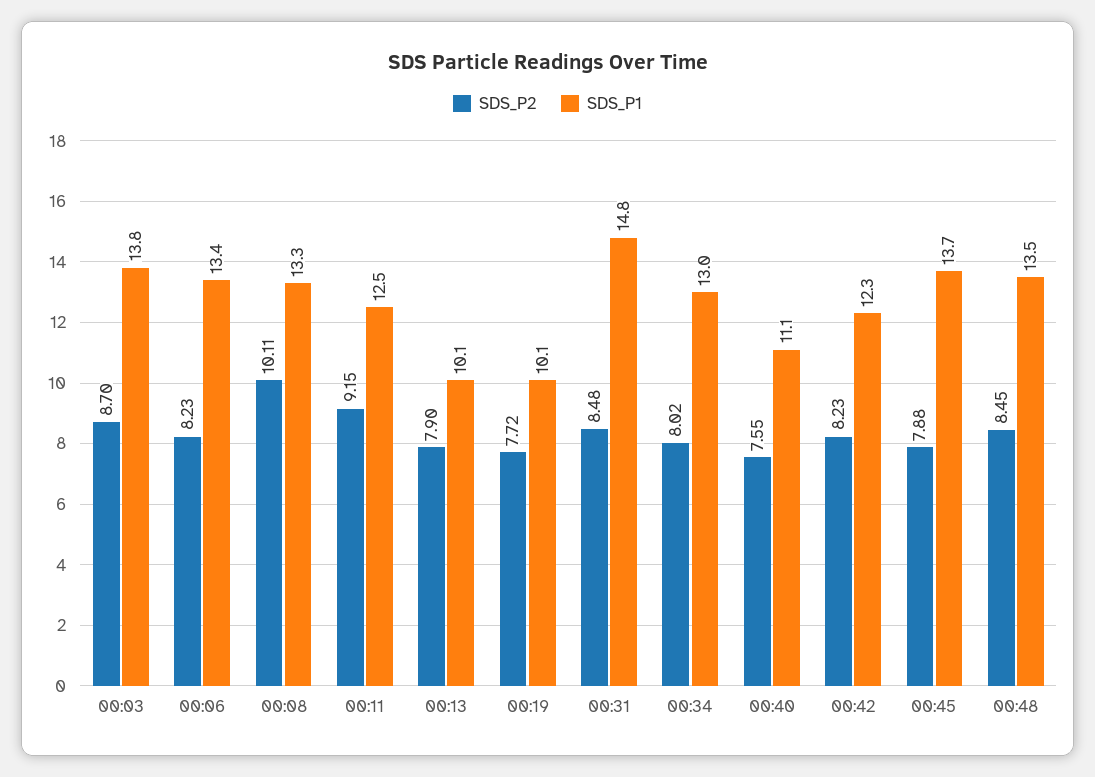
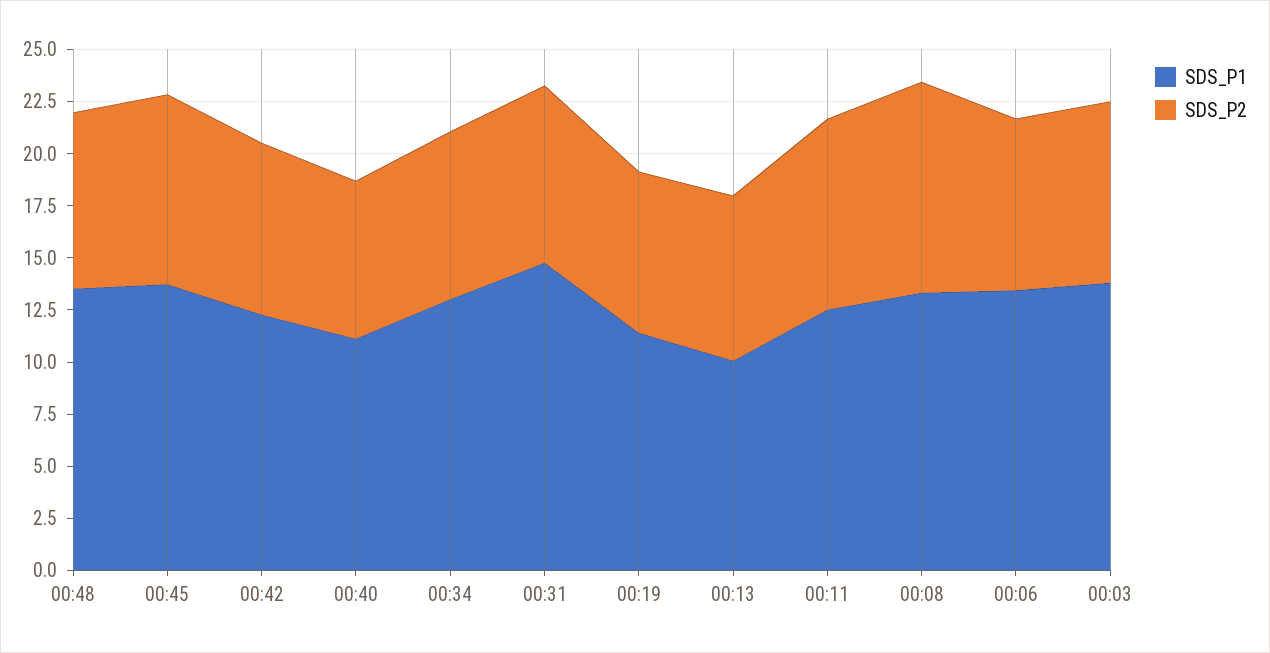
SDS_P1, 00:19: 10.1 -> 11.5
SDS_P2, 00:45: 7.88 -> 9

